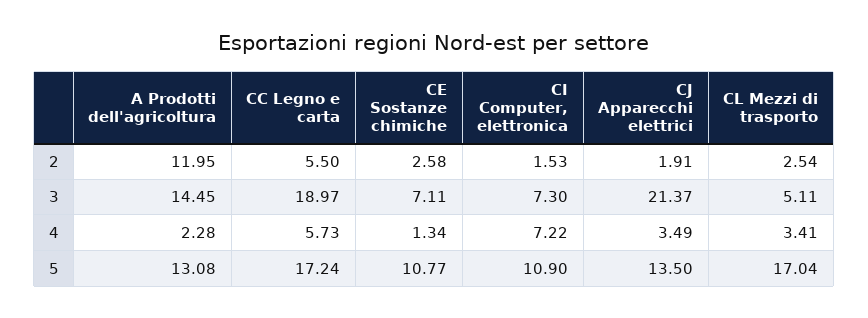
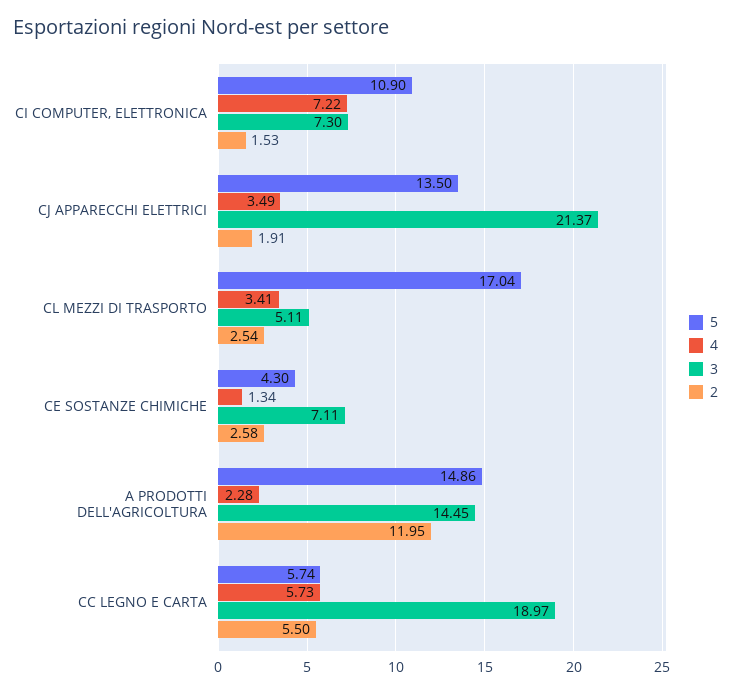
5, A Prodotti dell'agricoltura: 13.08 -> 14.86
5, CC Legno e carta: 17.24 -> 5.74
5, CE Sostanze chimiche: 10.77 -> 4.3

